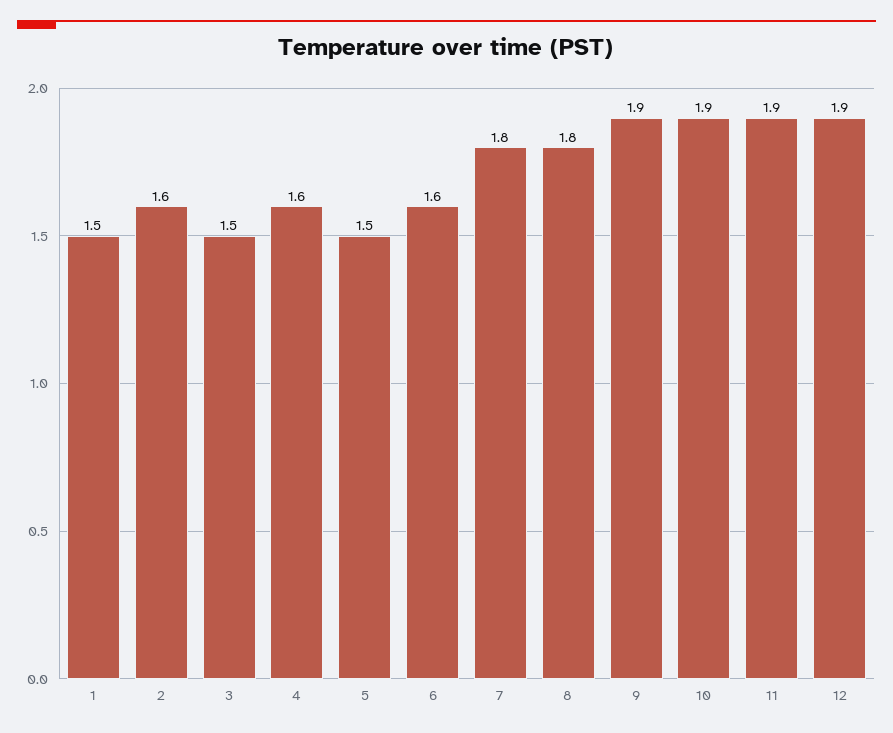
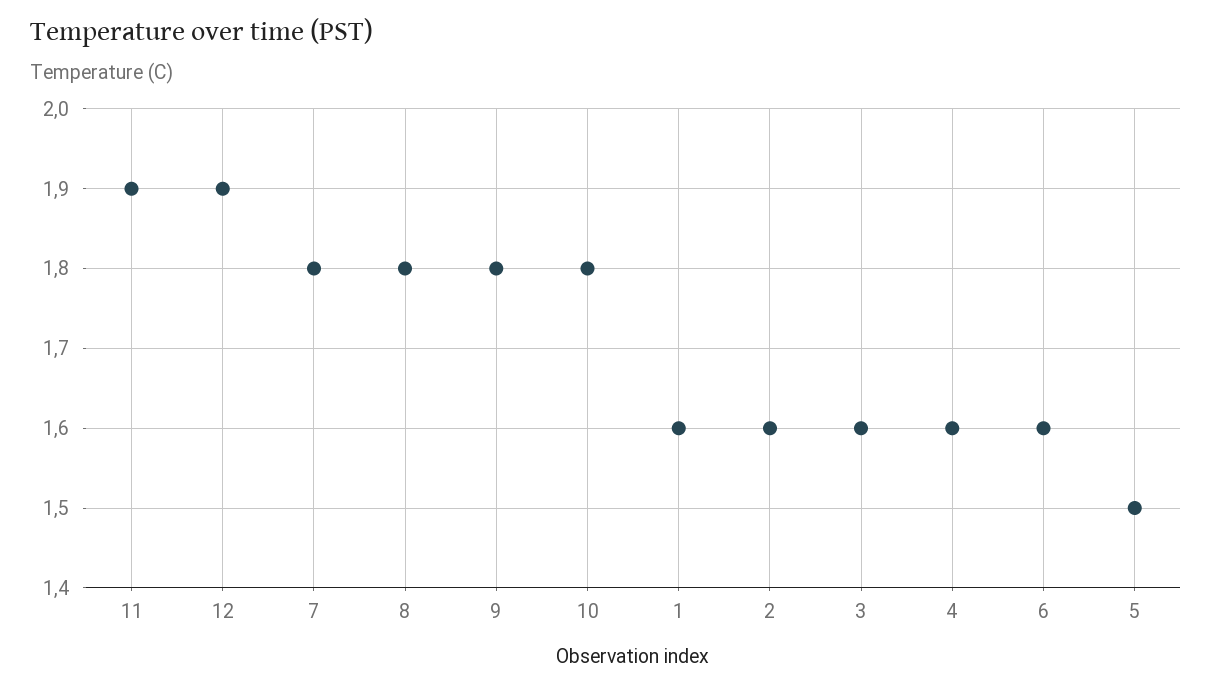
1: 1.5 -> 1.6
3: 1.5 -> 1.6
9: 1.9 -> 1.8
10: 1.9 -> 1.8

